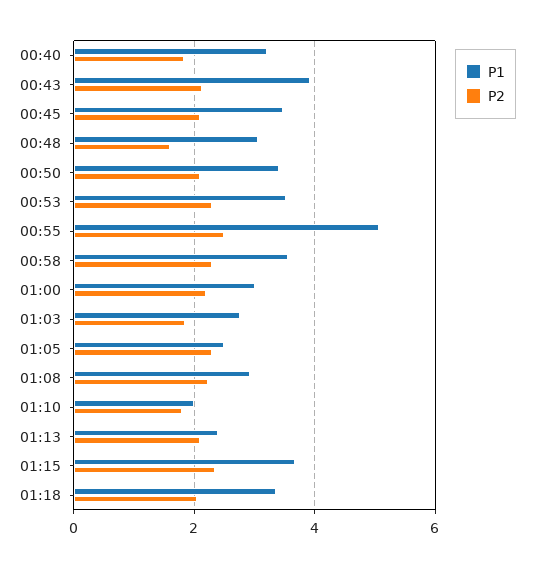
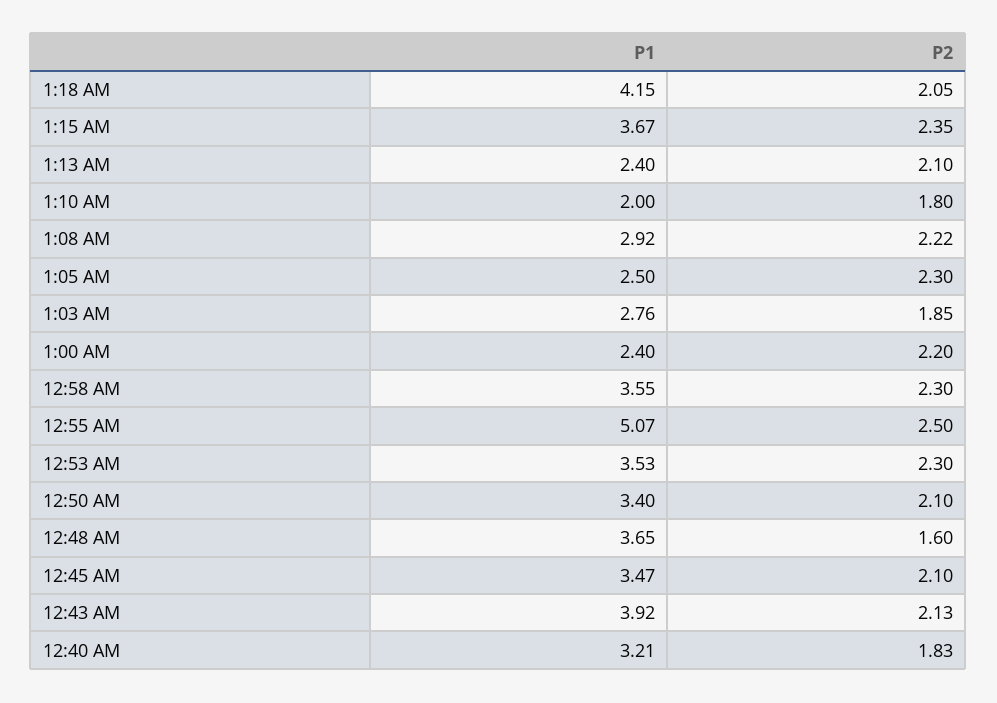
P1, 00:48: 3 -> 3.65
P1, 01:00: 3 -> 2.4
P1, 01:18: 3.4 -> 4.15

